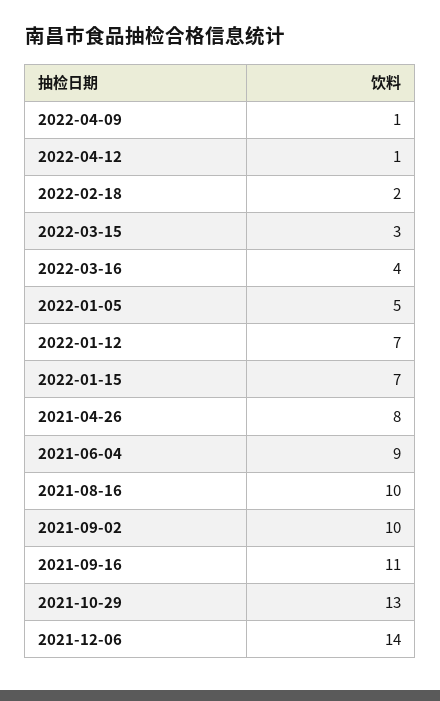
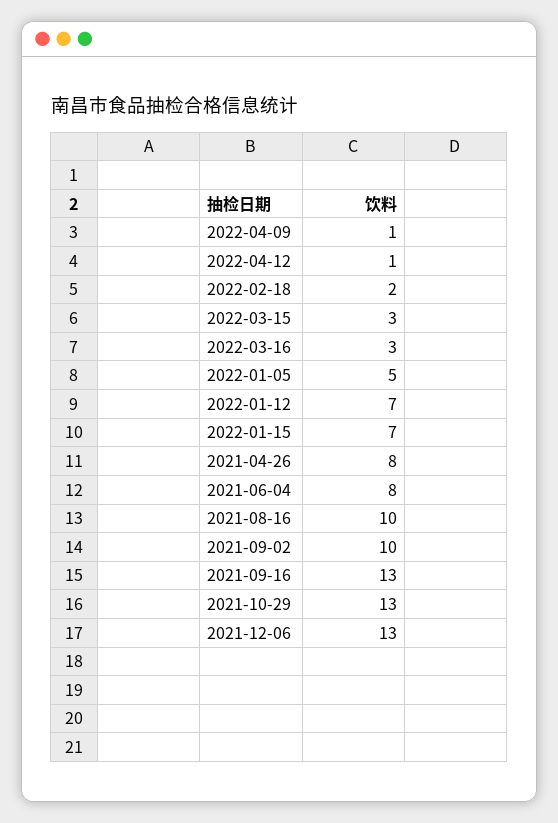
2022-03-16: 4 -> 3
2021-06-04: 9 -> 8
2021-09-16: 11 -> 13
2021-12-06: 14 -> 13

